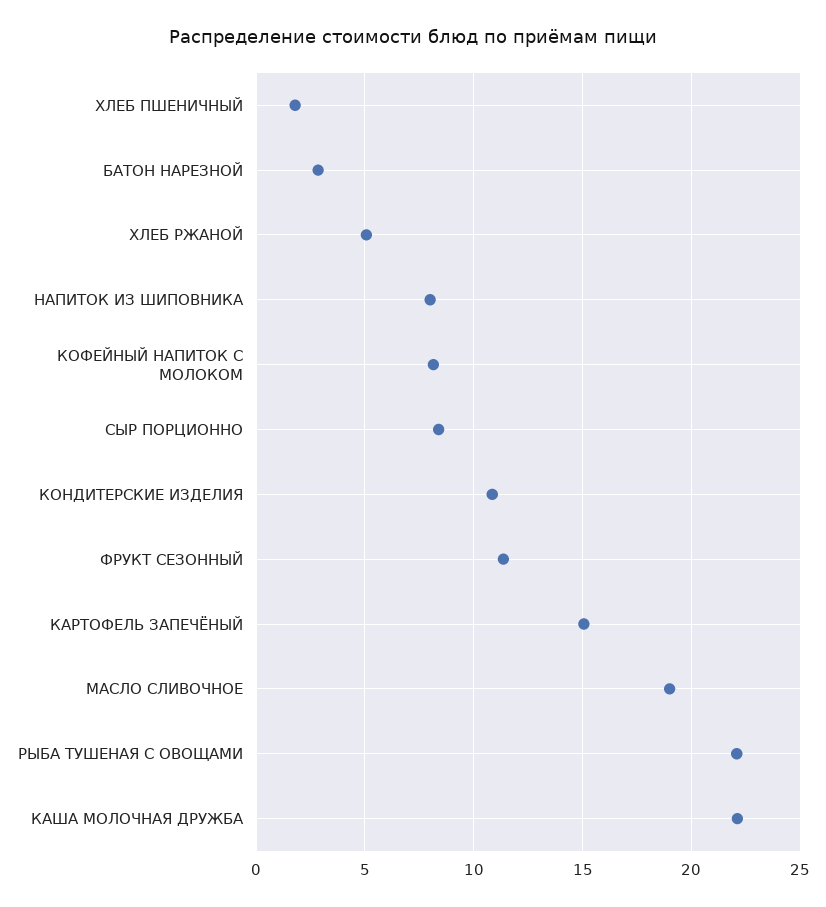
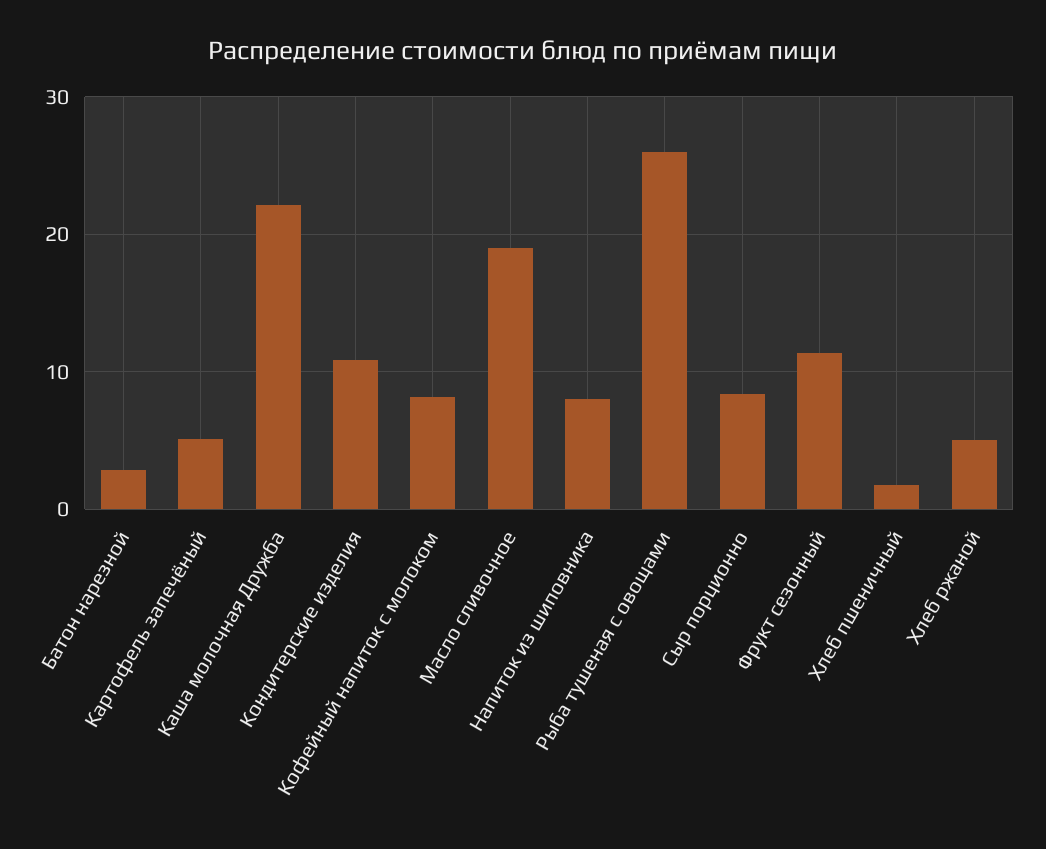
КАРТОФЕЛЬ ЗАПЕЧЁНЫЙ: 15 -> 5
РЫБА ТУШЕНАЯ С ОВОЩАМИ: 22 -> 26

